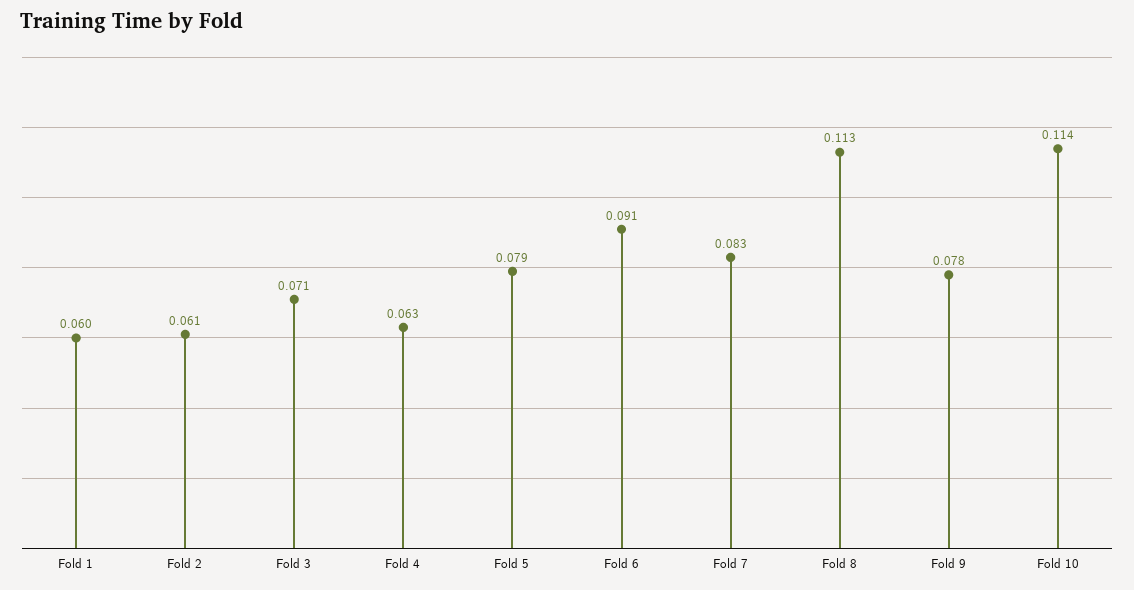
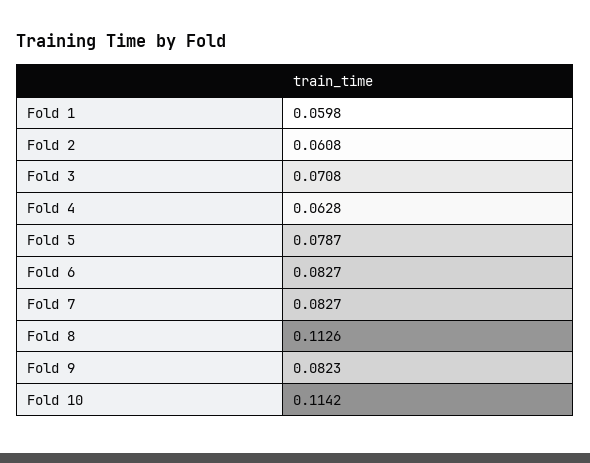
Fold 6: 0.091 -> 0.0827
Fold 9: 0.078 -> 0.0823

